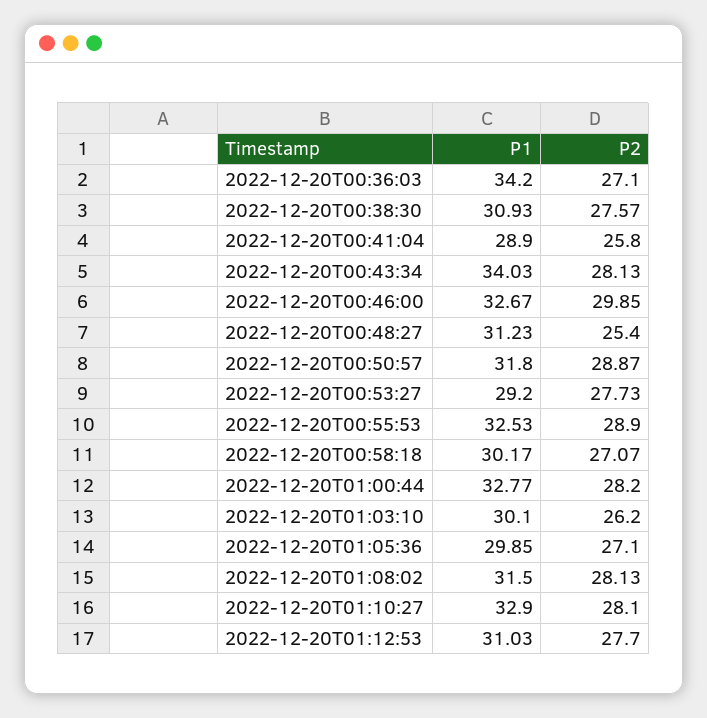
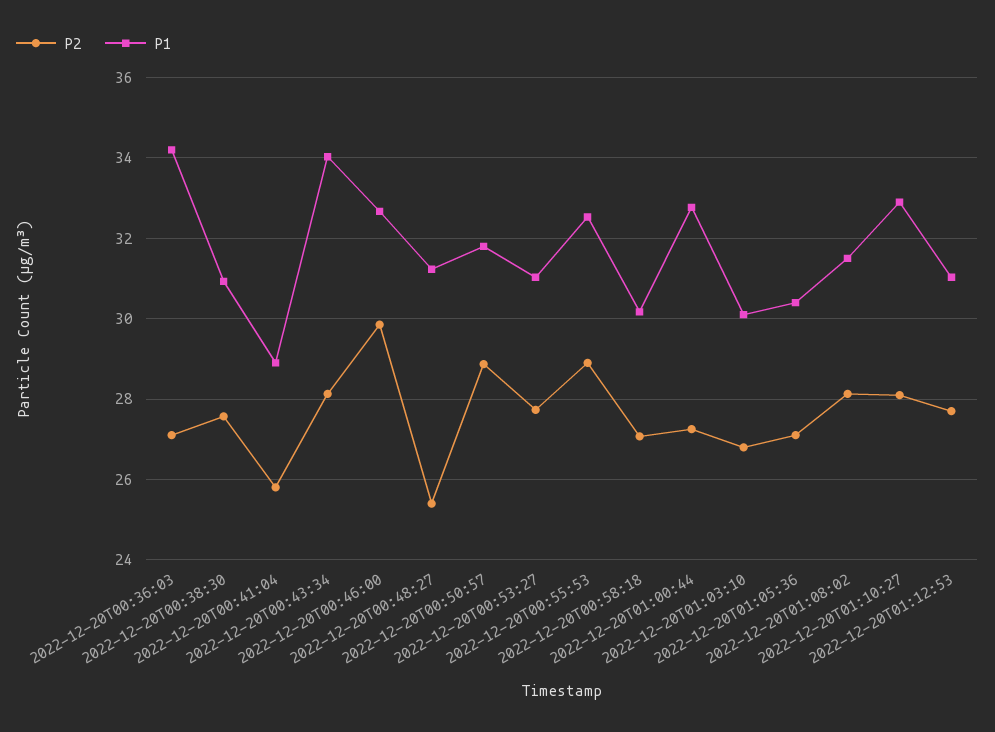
P1, 2022-12-20T00:53:27: 29.2 -> 31
P2, 2022-12-20T01:00:44: 28.2 -> 27.2
P2, 2022-12-20T01:03:10: 26.2 -> 26.8
P1, 2022-12-20T01:05:36: 29.85 -> 30.4

